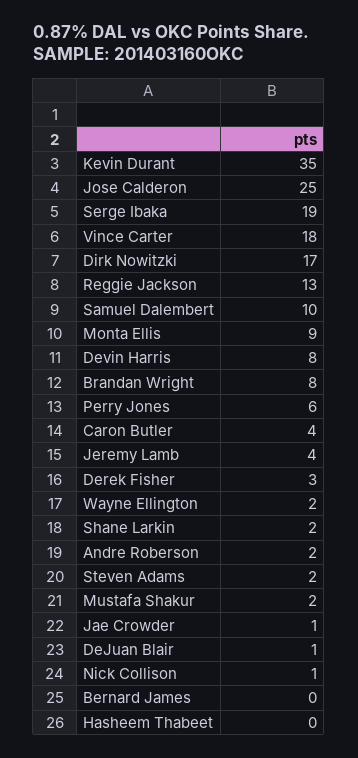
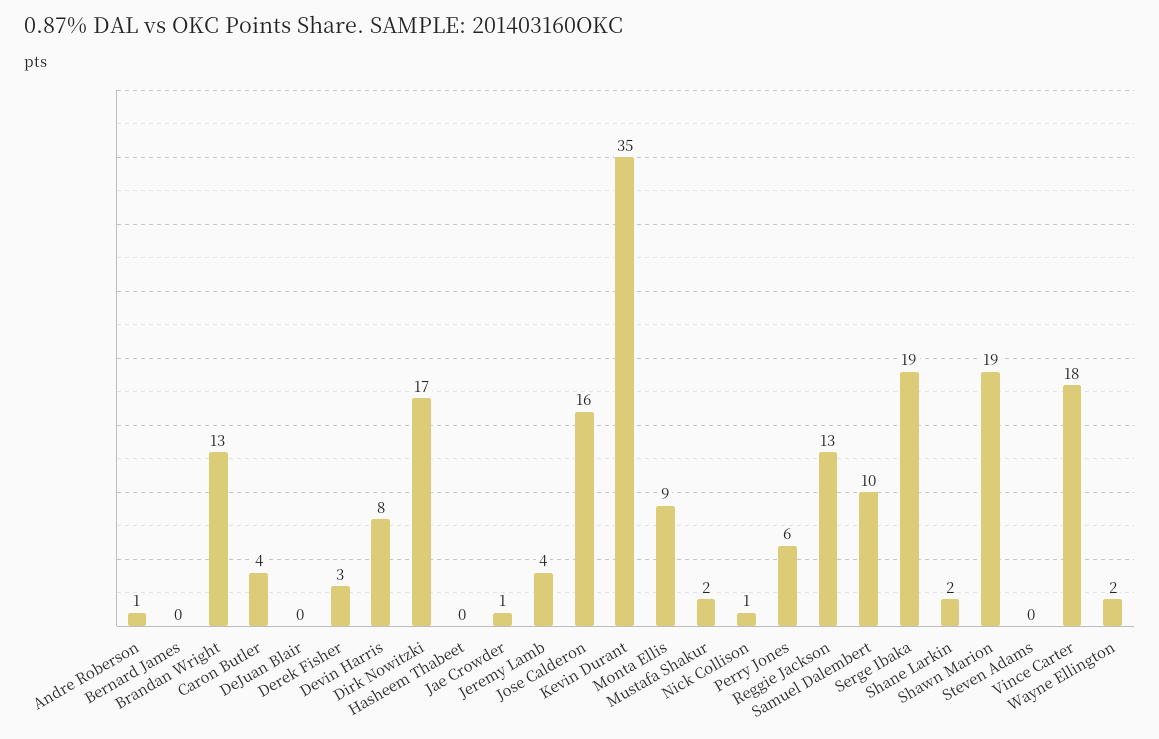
Jose Calderon: 25 -> 16
Brandan Wright: 8 -> 13
Andre Roberson: 2 -> 1
Steven Adams: 2 -> 0
DeJuan Blair: 1 -> 0
Shawn Marion: none -> 19

